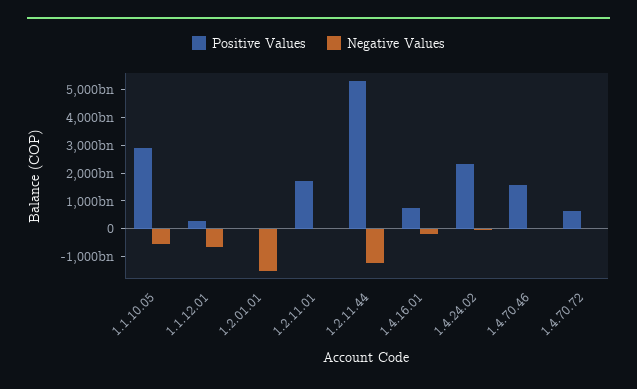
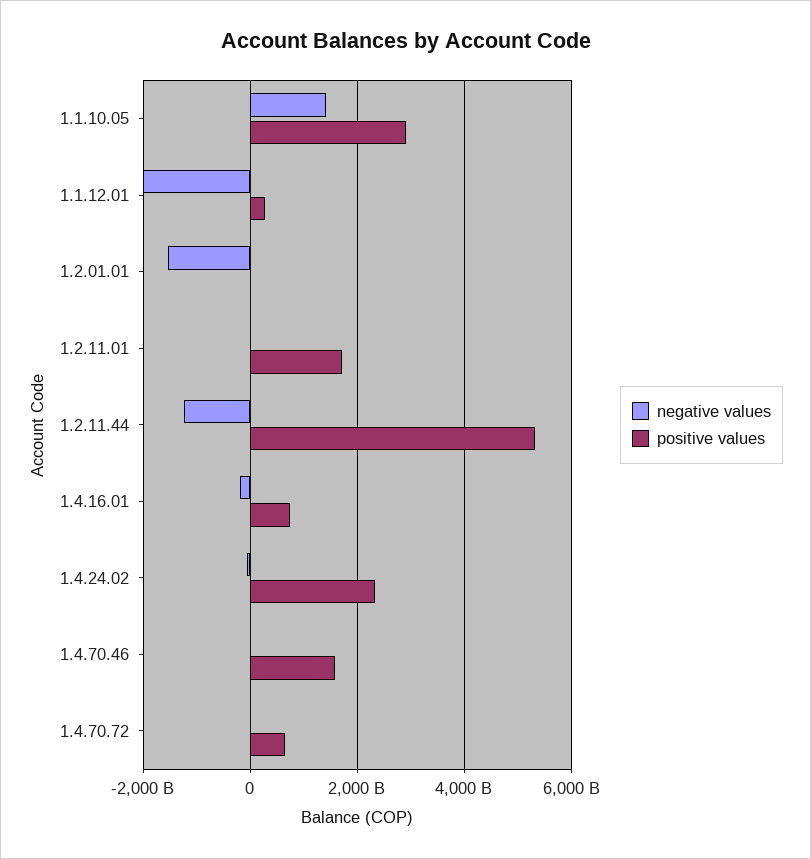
Negative Values, 1.1.10.05: -500000000000 -> 1400000000000
Negative Values, 1.1.12.01: -500000000000 -> -2000000000000

